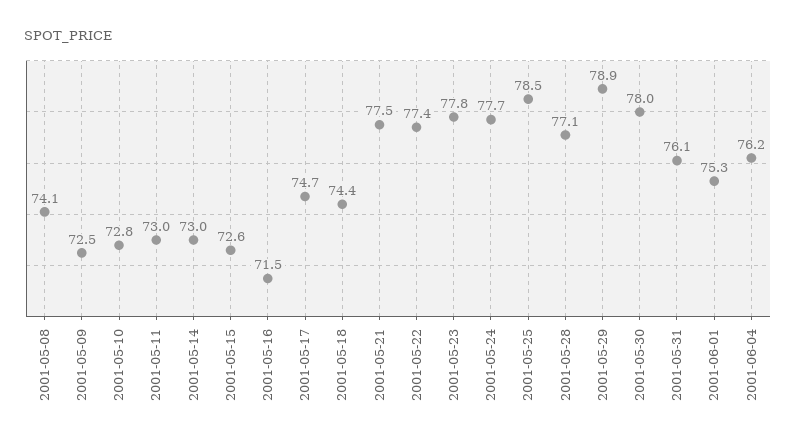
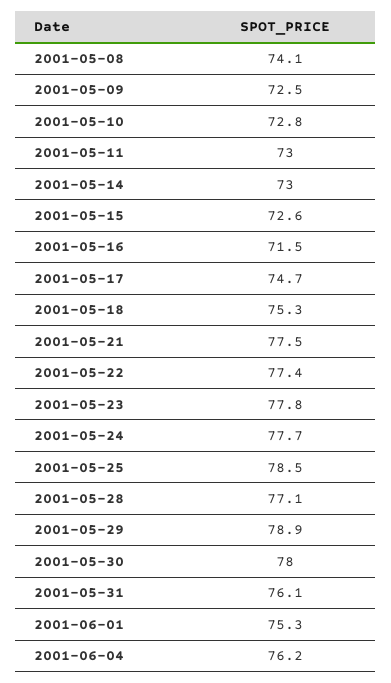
2001-05-18: 74.4 -> 75.3

